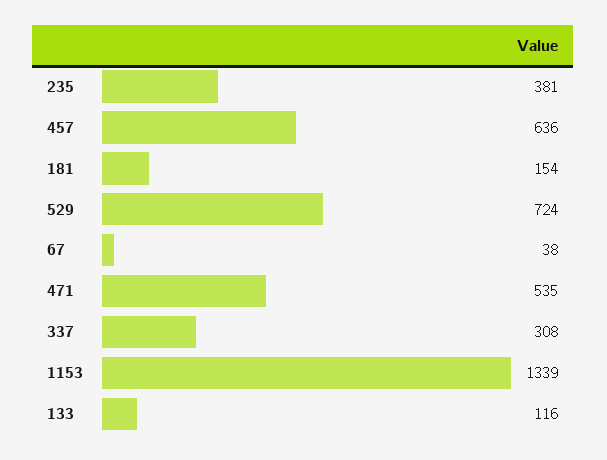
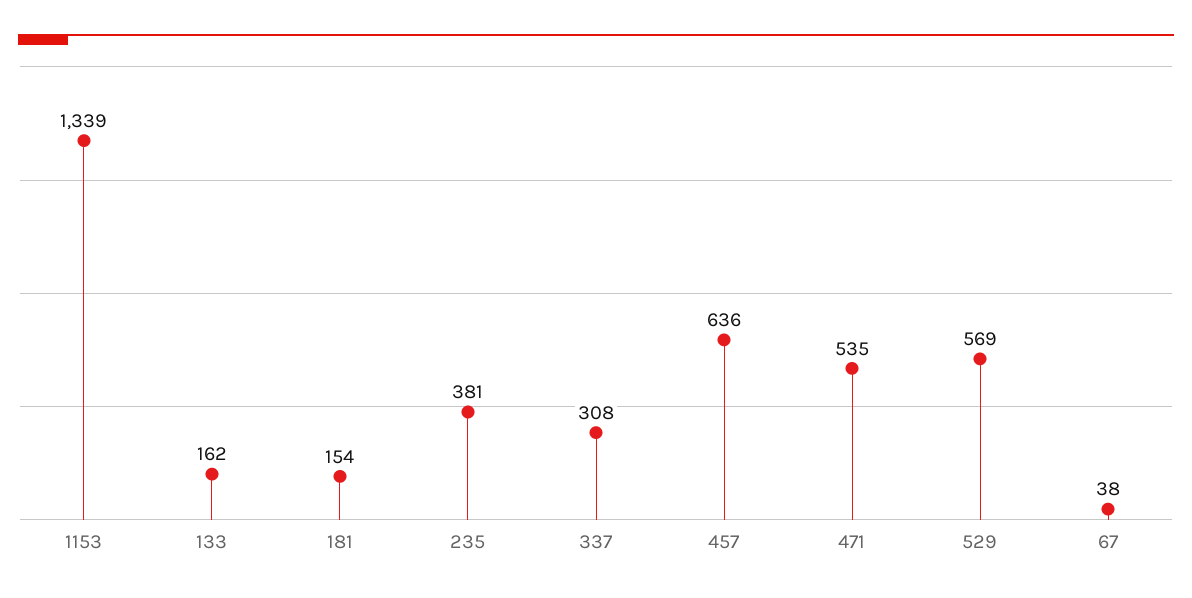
529: 724 -> 569
133: 116 -> 162

